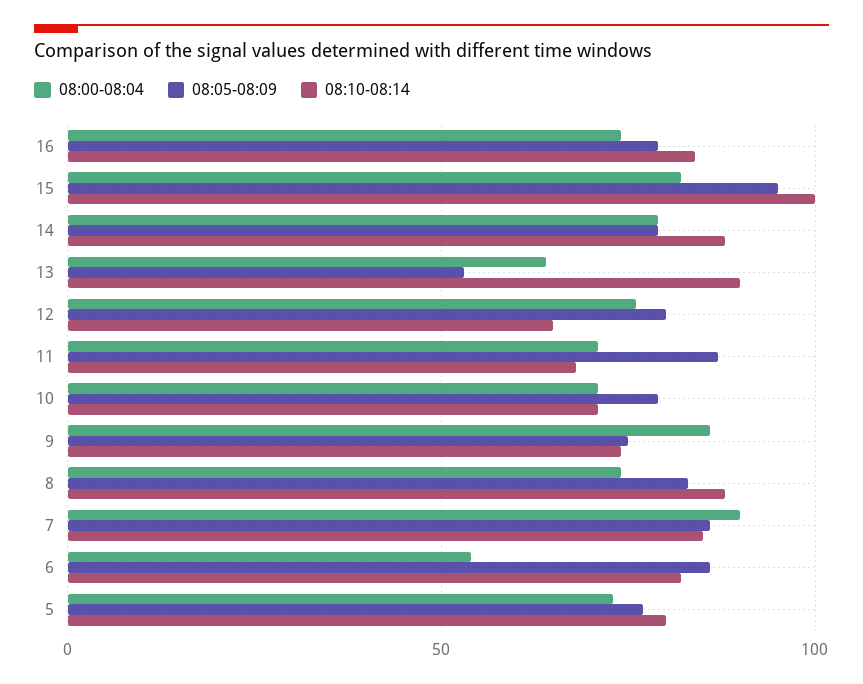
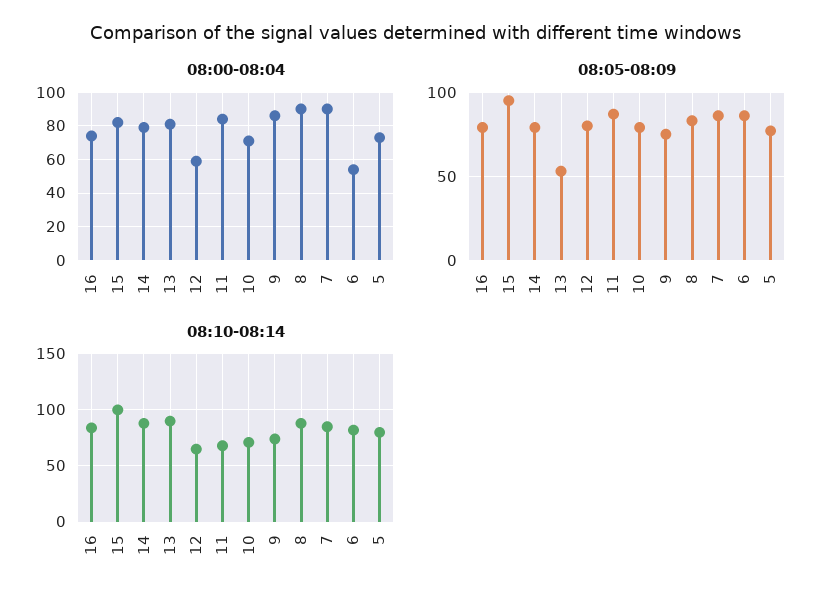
08:00-08:04, 13: 65 -> 80
08:00-08:04, 12: 75 -> 60
08:00-08:04, 11: 70 -> 85
08:00-08:04, 8: 75 -> 90

